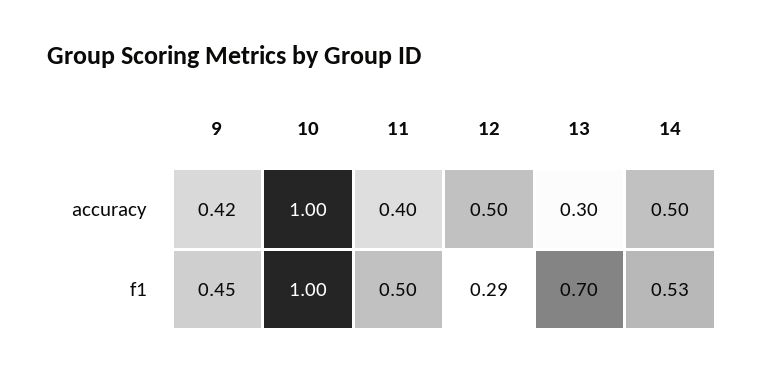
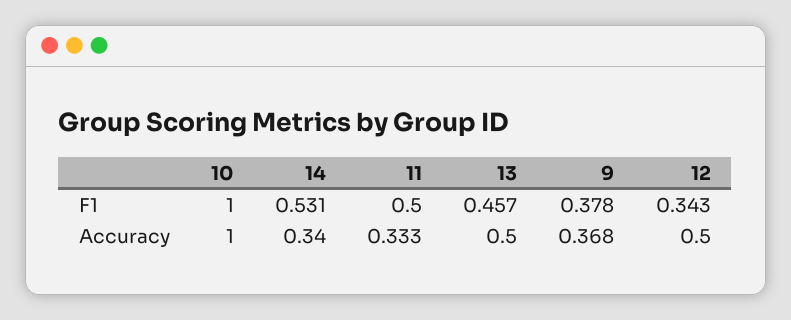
9, accuracy: 0.42 -> 0.368
11, accuracy: 0.4 -> 0.333
13, accuracy: 0.3 -> 0.5
14, accuracy: 0.5 -> 0.34
9, f1: 0.45 -> 0.378
12, f1: 0.29 -> 0.343
13, f1: 0.7 -> 0.457

